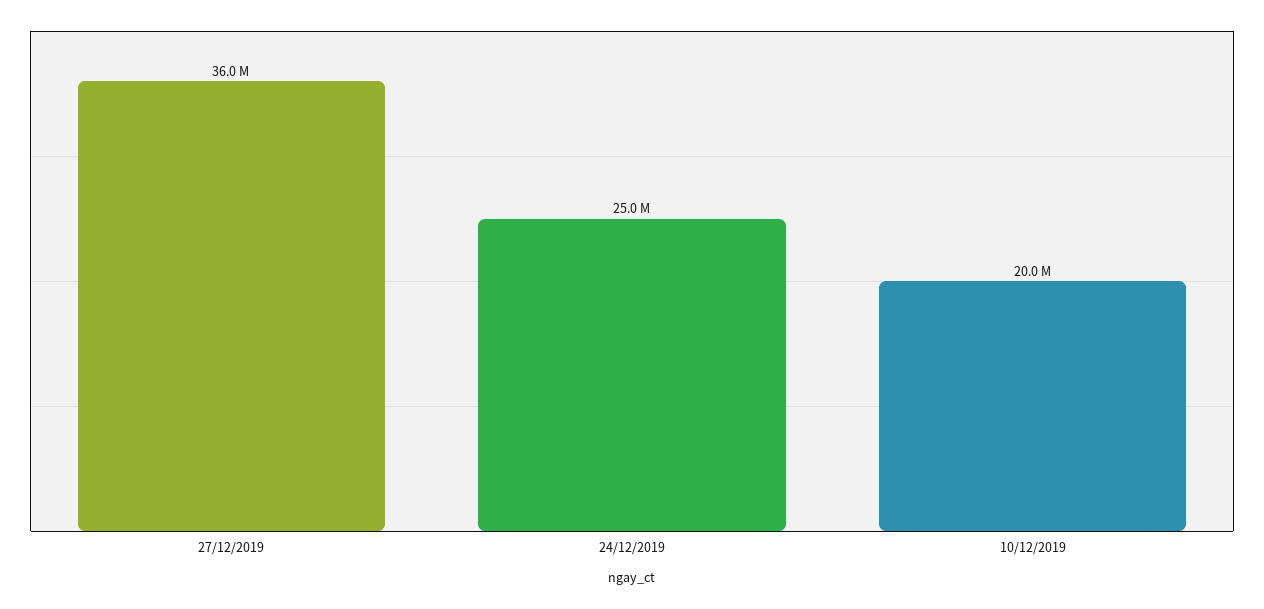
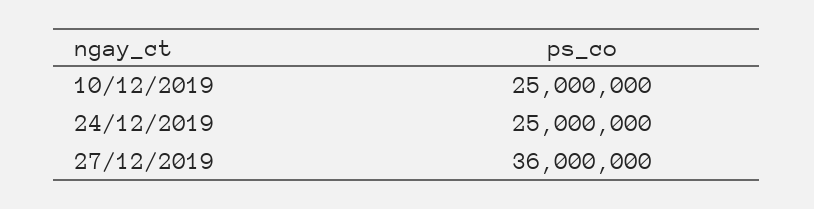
10/12/2019: 20000000 -> 25000000

